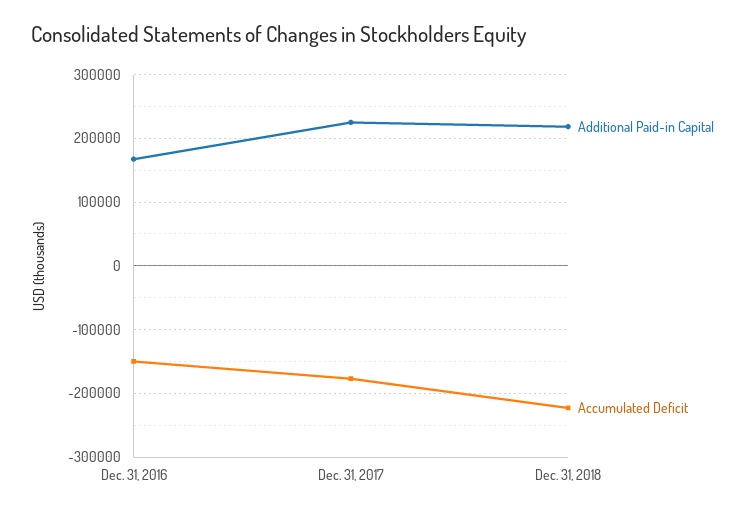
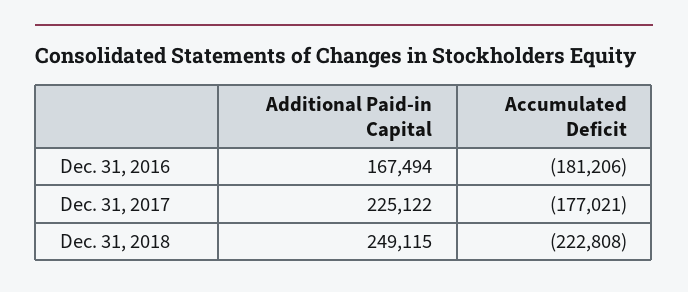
Accumulated Deficit, Dec. 31, 2016: -150000 -> -181206
Additional Paid-in Capital, Dec. 31, 2018: 220000 -> 249115

